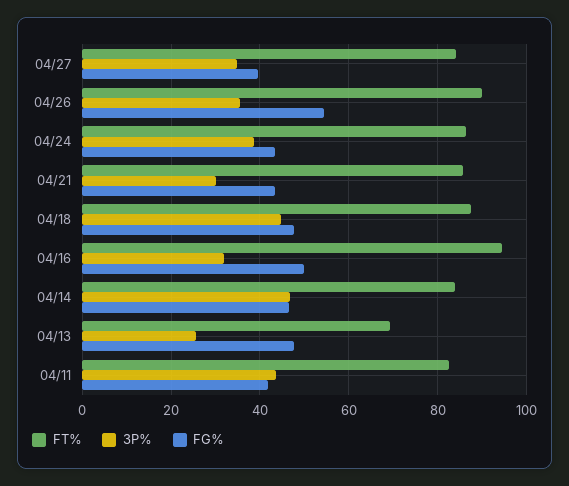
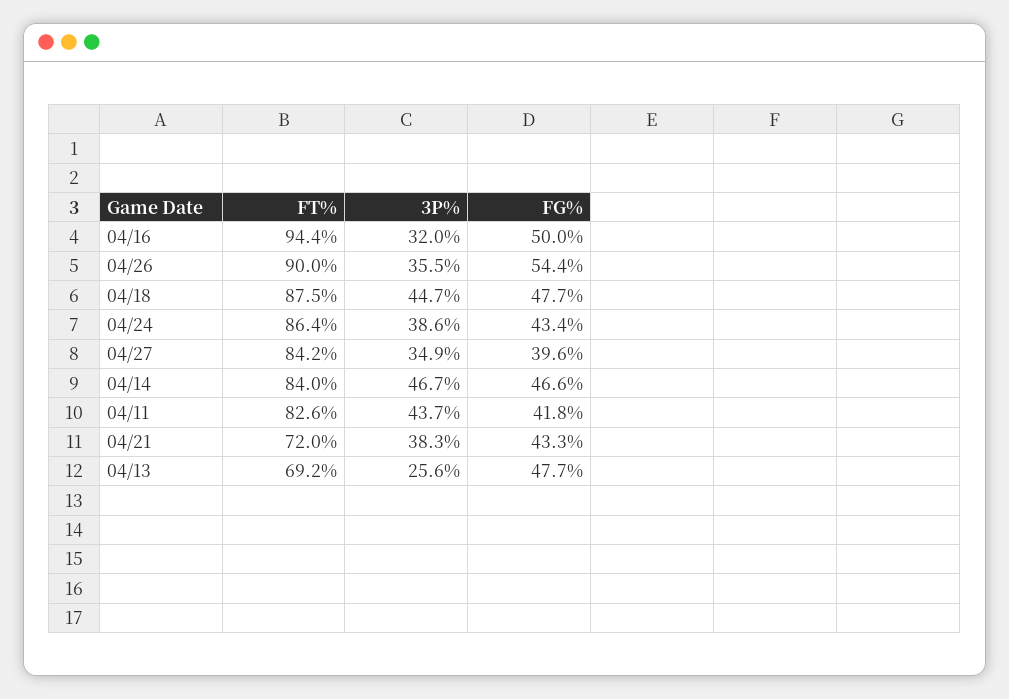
FT%, 04/21: 86 -> 72
3P%, 04/21: 30 -> 38.3

